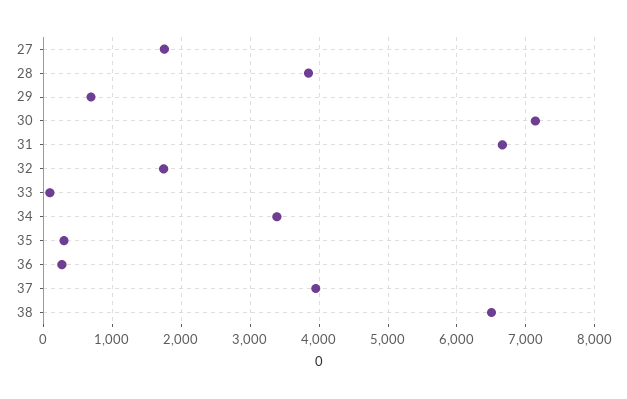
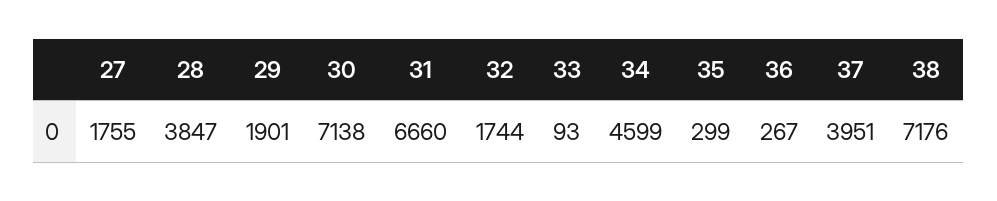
29: 700 -> 1901
34: 3400 -> 4599
38: 6500 -> 7176

